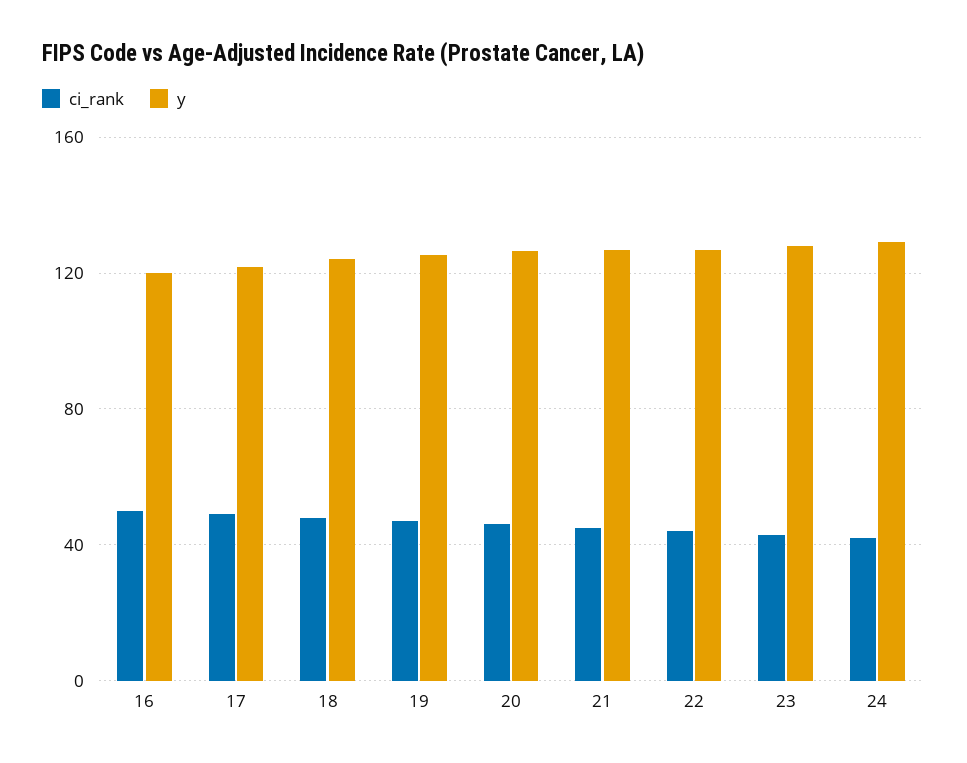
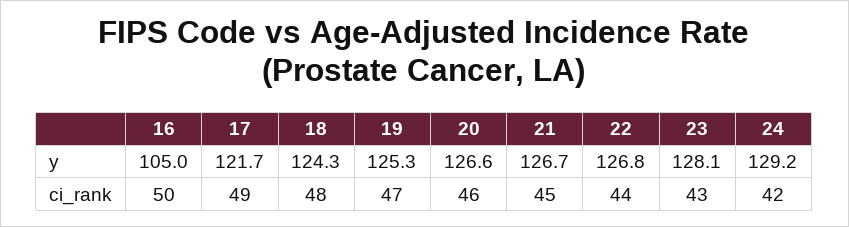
y, 16: 120 -> 105

